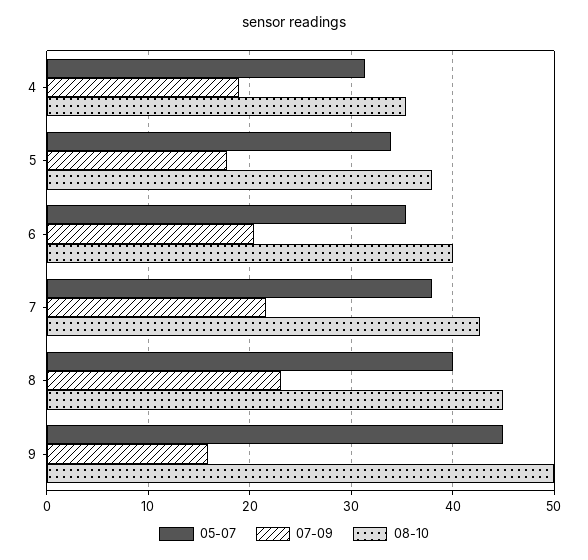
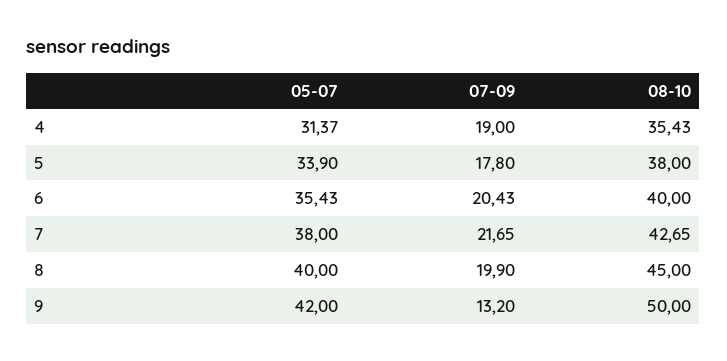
07-09, 8: 23 -> 19.9
05-07, 9: 45 -> 42
07-09, 9: 16 -> 13.2

